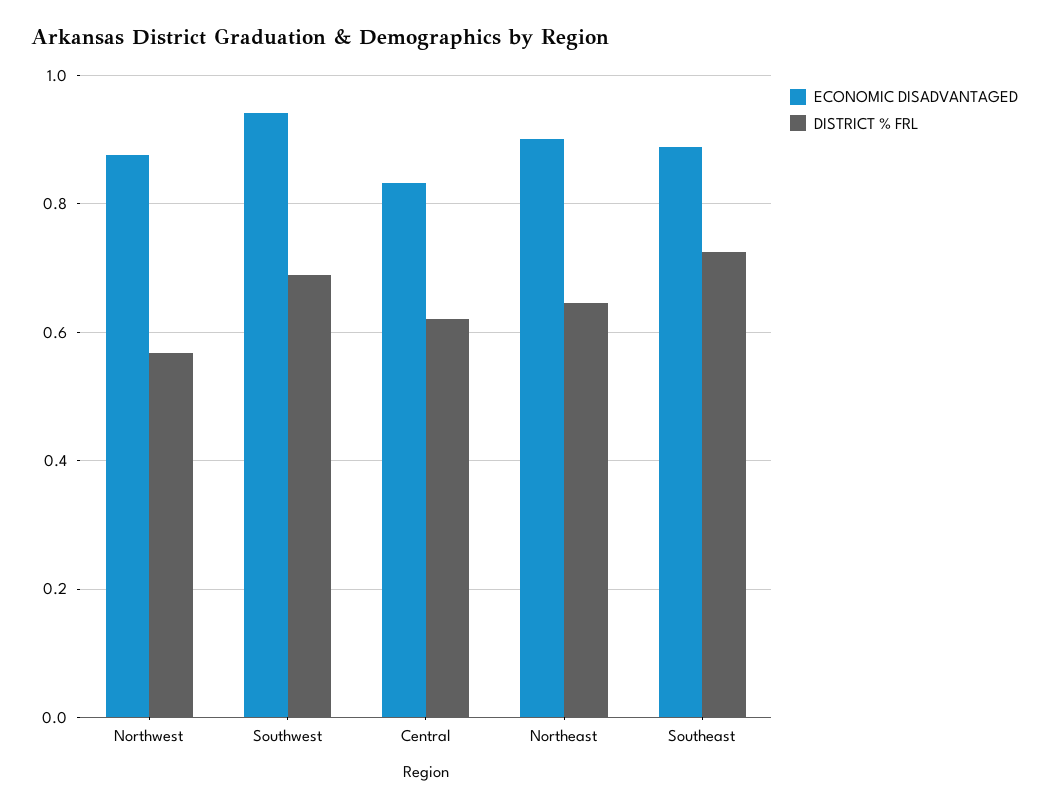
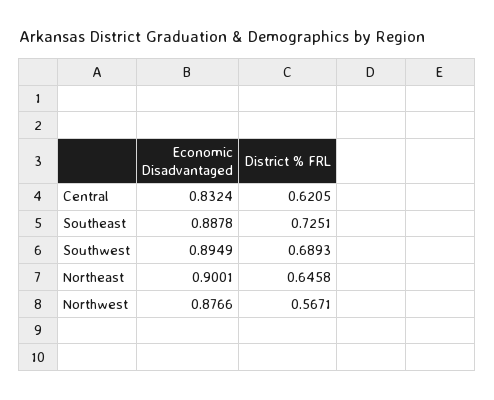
ECONOMIC DISADVANTAGED, Southwest: 0.94 -> 0.8949

